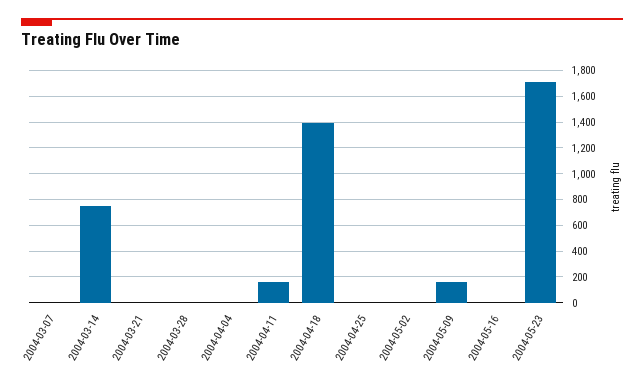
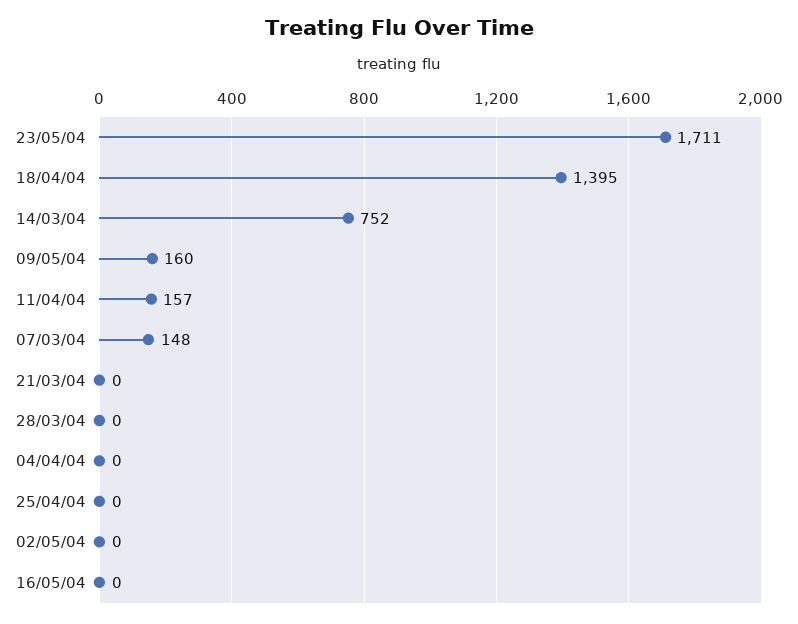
2004-03-07: 0 -> 148

